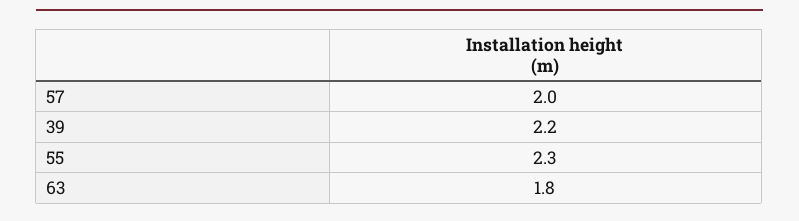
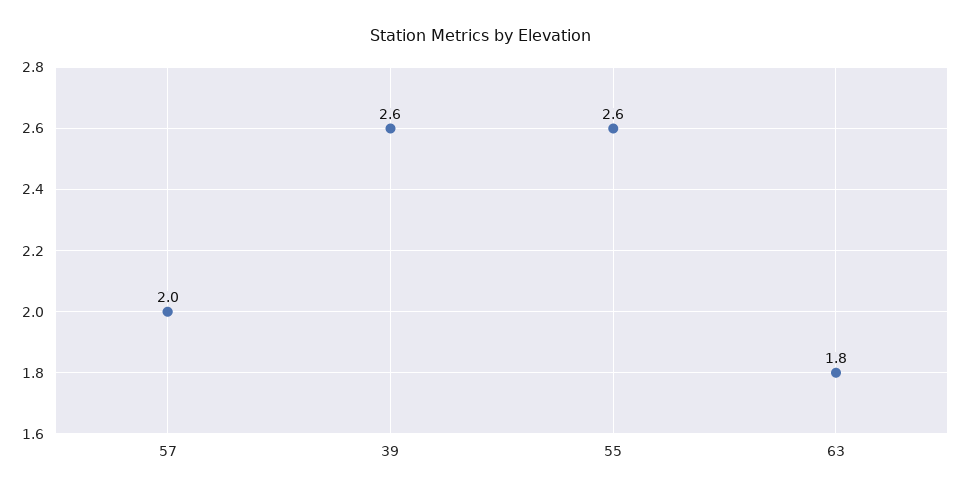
39: 2.2 -> 2.6
55: 2.3 -> 2.6

